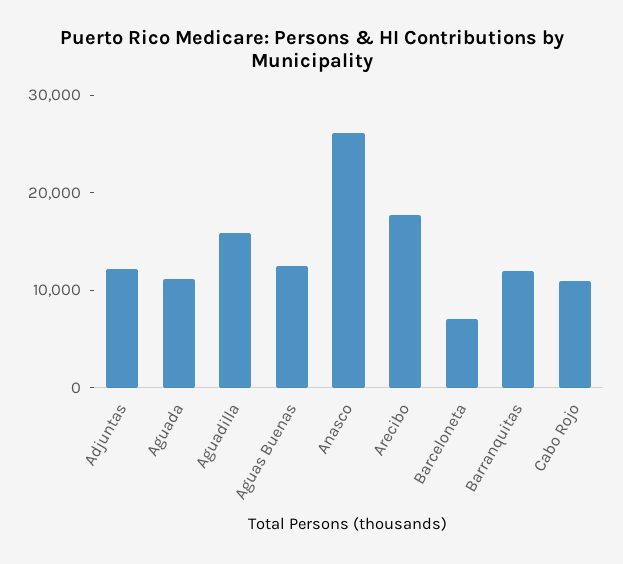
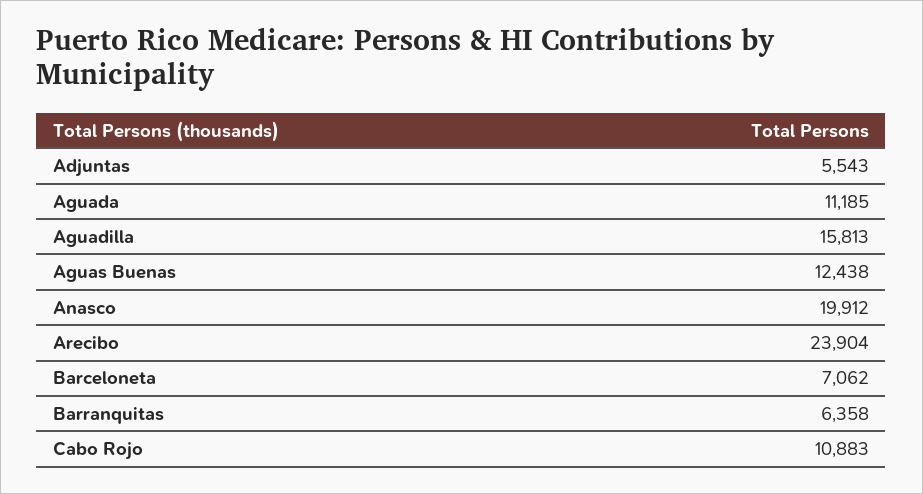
Adjuntas: 12000 -> 5543
Anasco: 26000 -> 19912
Arecibo: 18000 -> 23904
Barranquitas: 12000 -> 6358

